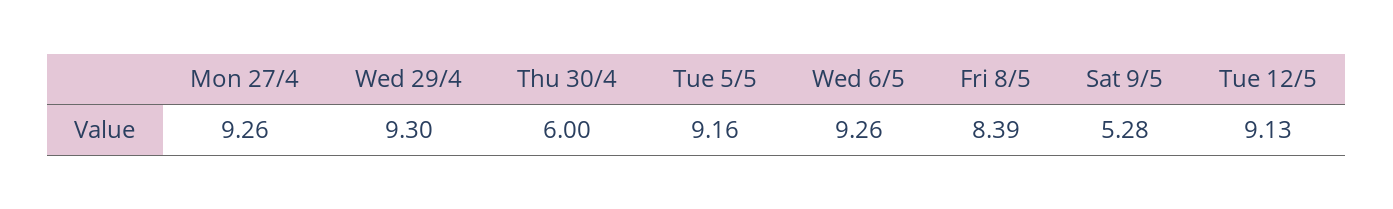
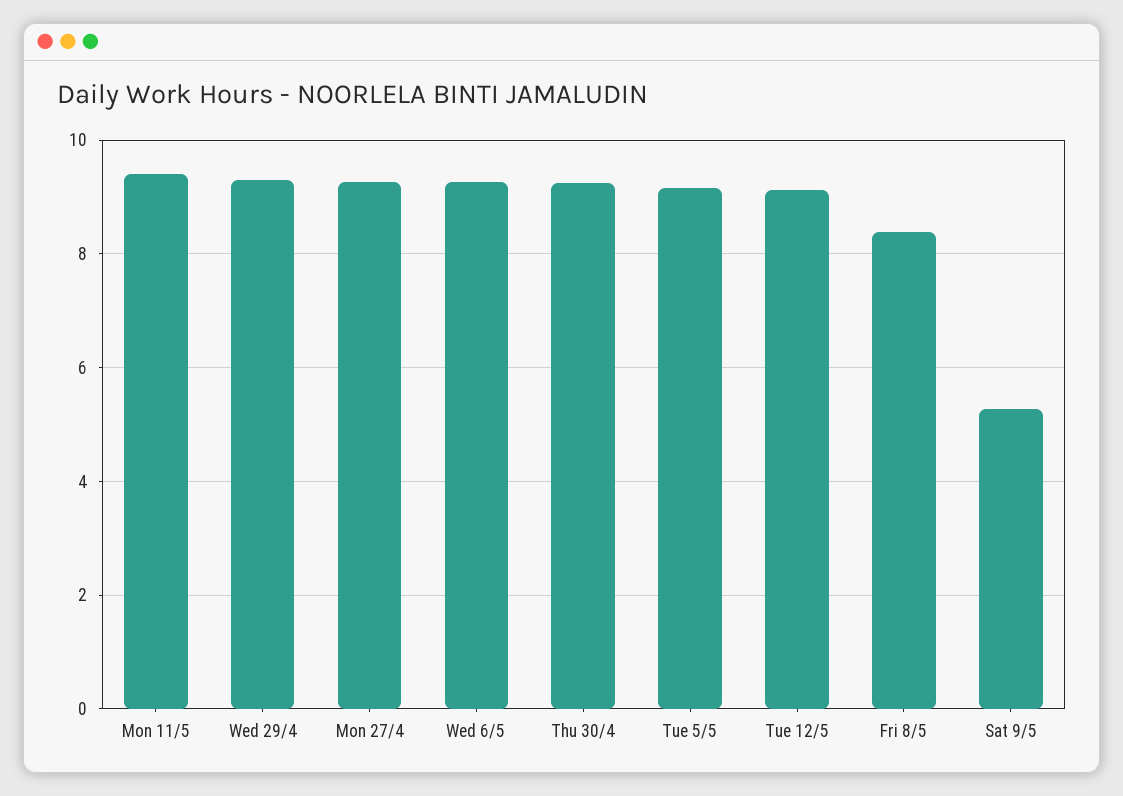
Thu 30/4: 6 -> 9.2
Mon 11/5: none -> 9.4

